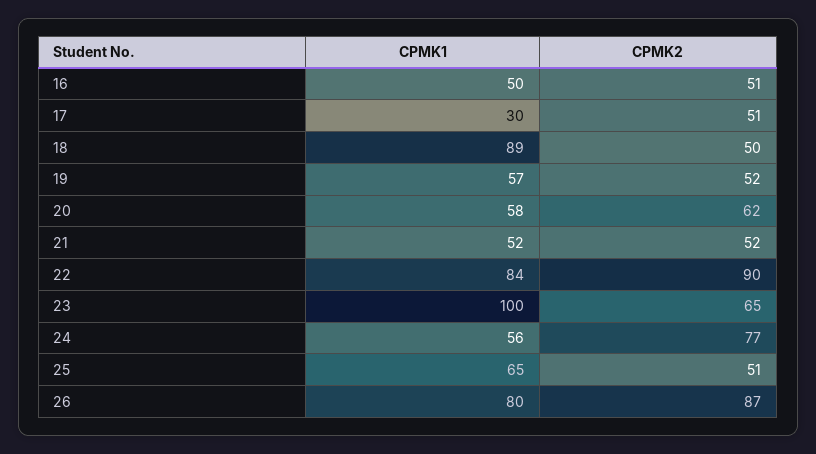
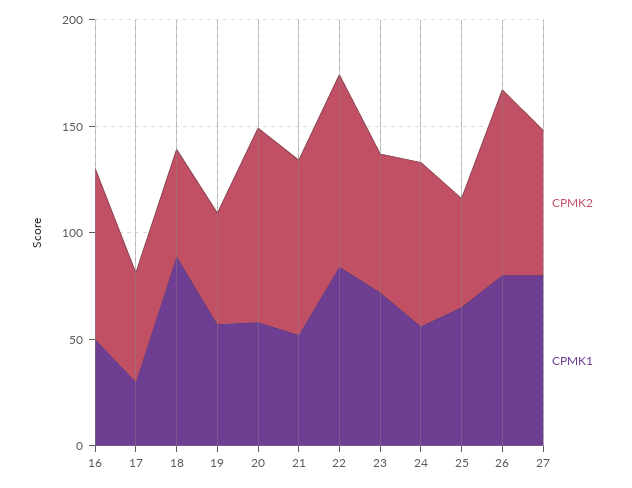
CPMK2, 16: 51 -> 80
CPMK2, 20: 62 -> 90
CPMK2, 21: 52 -> 80
CPMK1, 23: 100 -> 70
CPMK2, 27: none -> 70
CPMK1, 27: none -> 80

